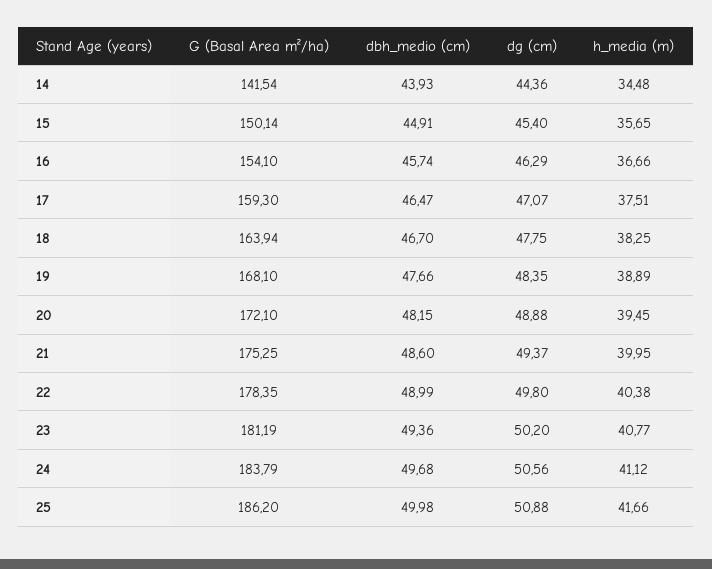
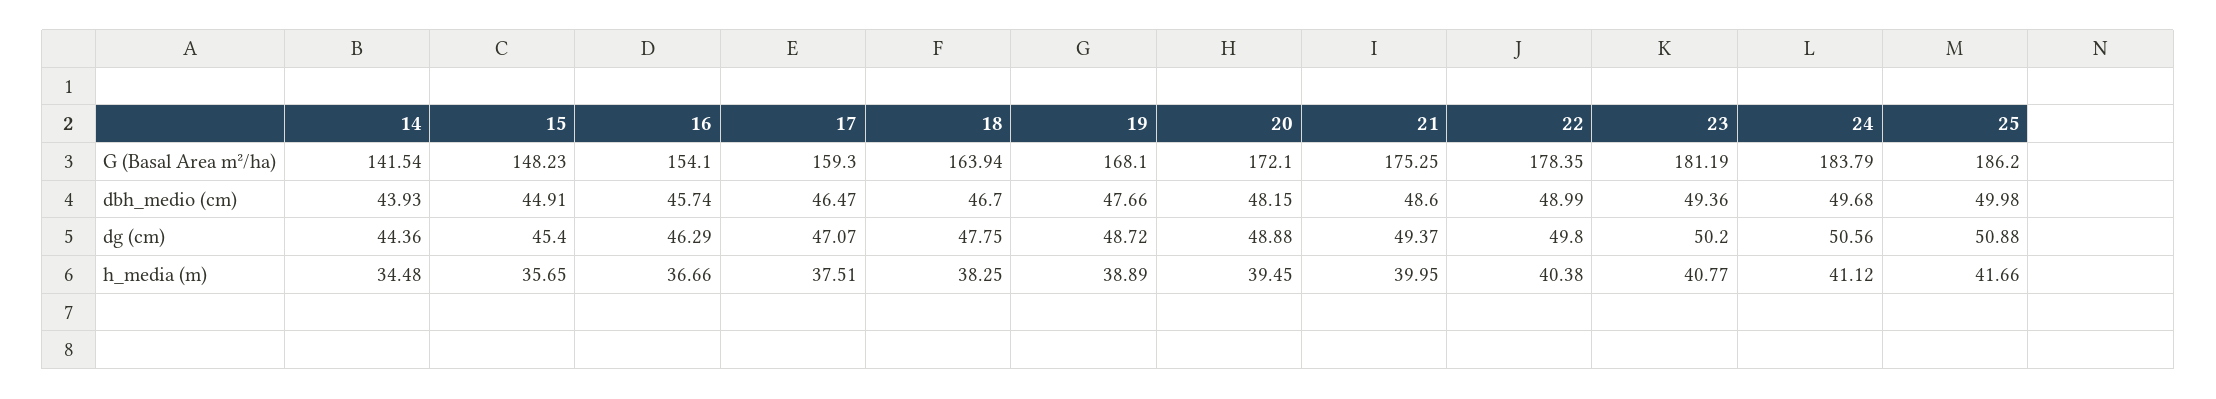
G (Basal Area m²/ha), 15: 150.14 -> 148.23
dg (cm), 19: 48.35 -> 48.72

